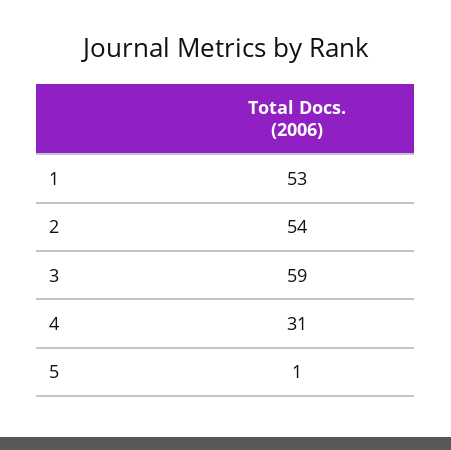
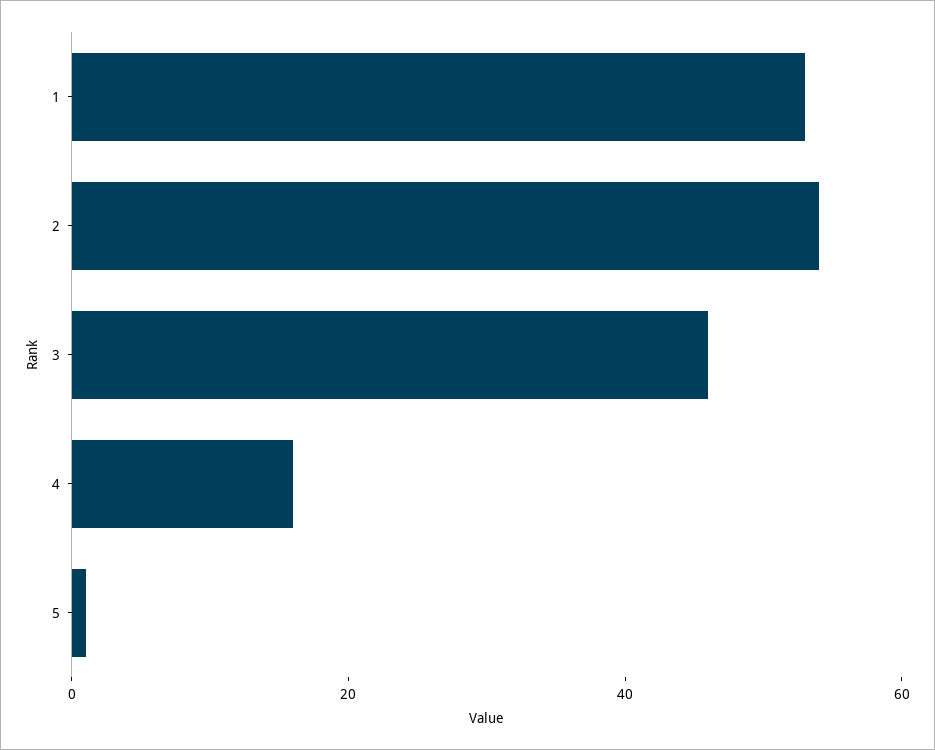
3: 59 -> 45
4: 31 -> 15

